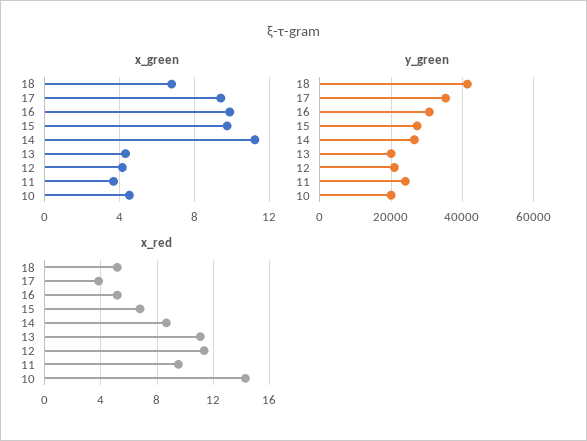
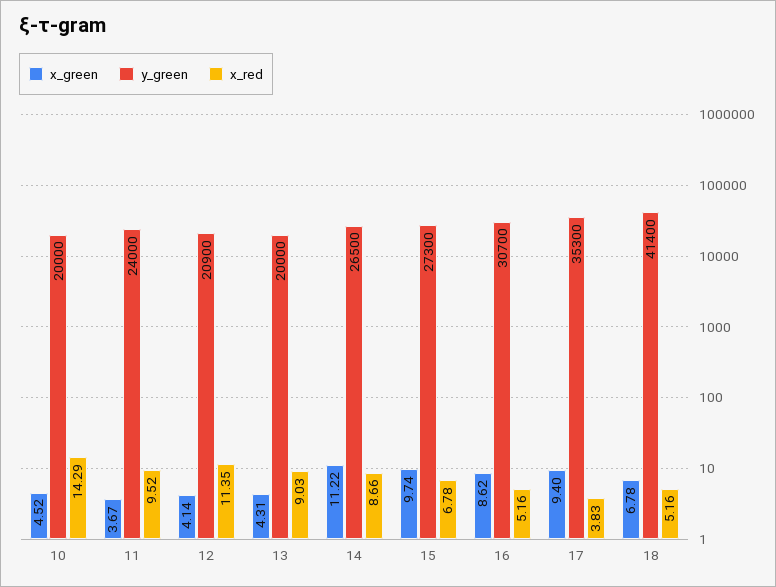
x_green, 16: 10 -> 8.62
x_red, 13: 11 -> 9.03

